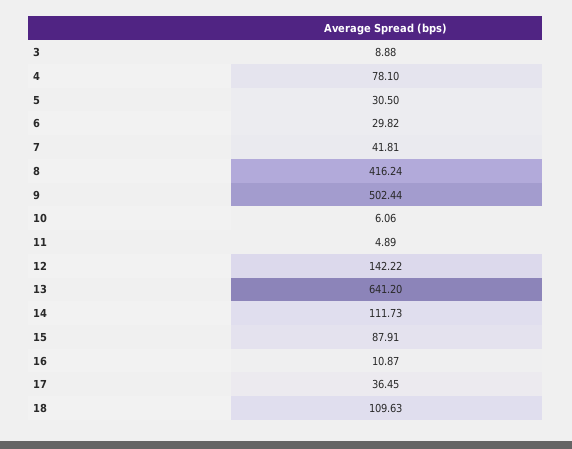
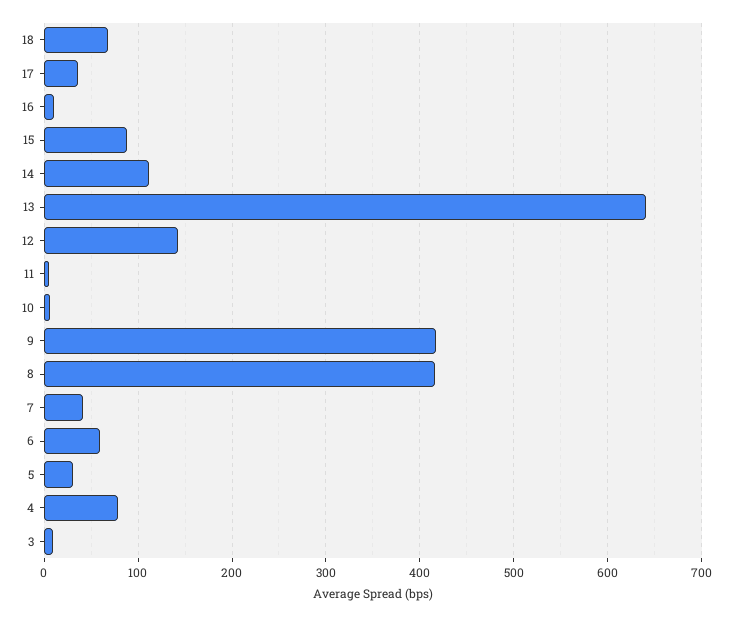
6: 29.82 -> 60
9: 502.44 -> 420
18: 109.63 -> 70

